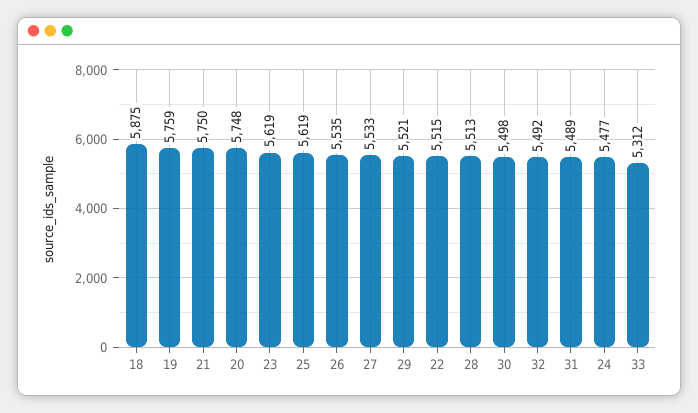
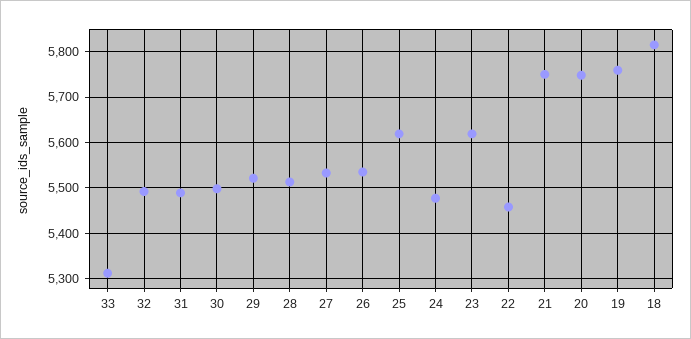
18: 5875 -> 5820
22: 5515 -> 5460

